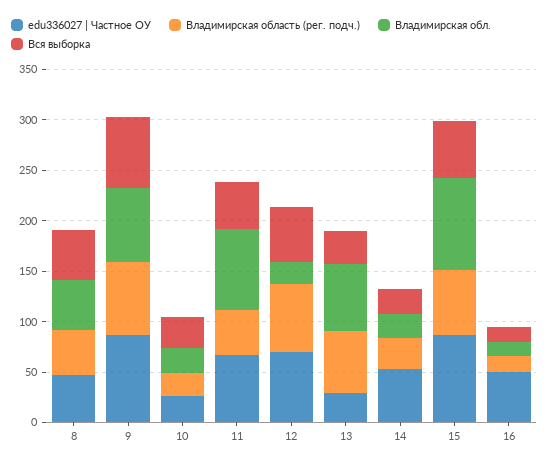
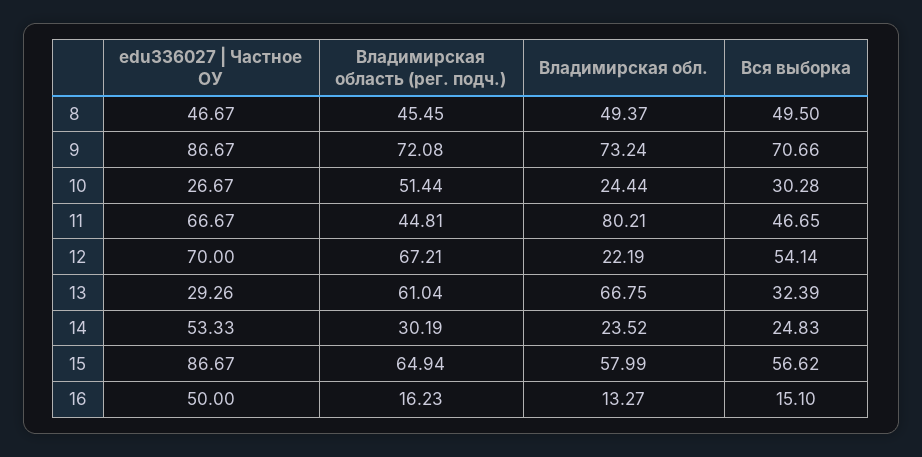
Владимирская область (рег. подч.), 10: 20 -> 51.44
Владимирская обл., 15: 90 -> 57.99

